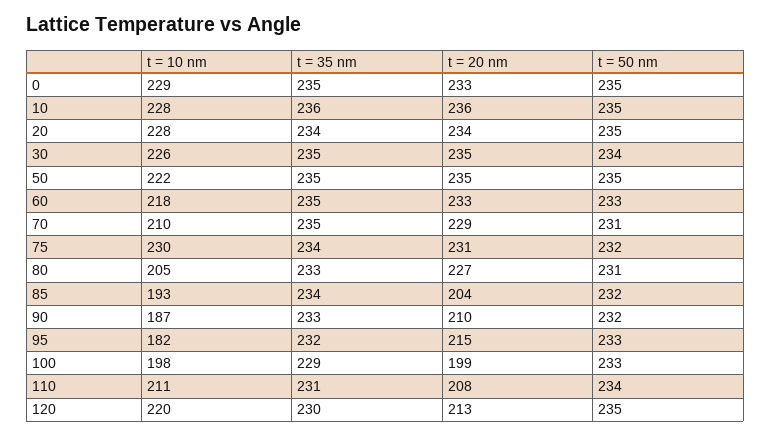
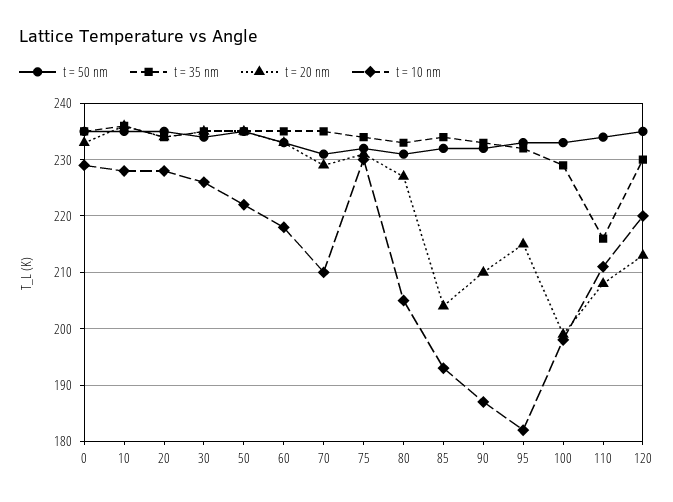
t = 35 nm, 110: 231 -> 215

